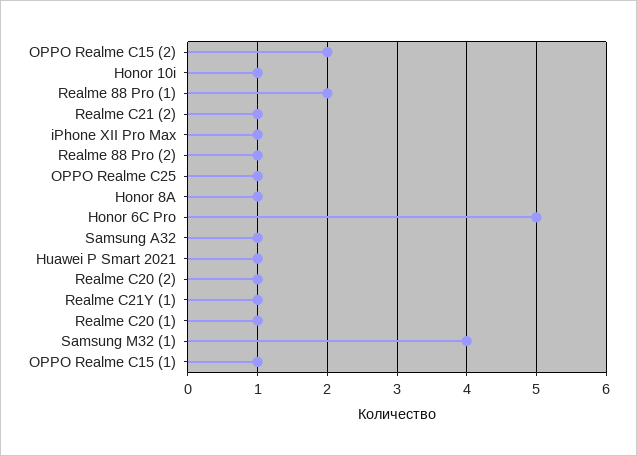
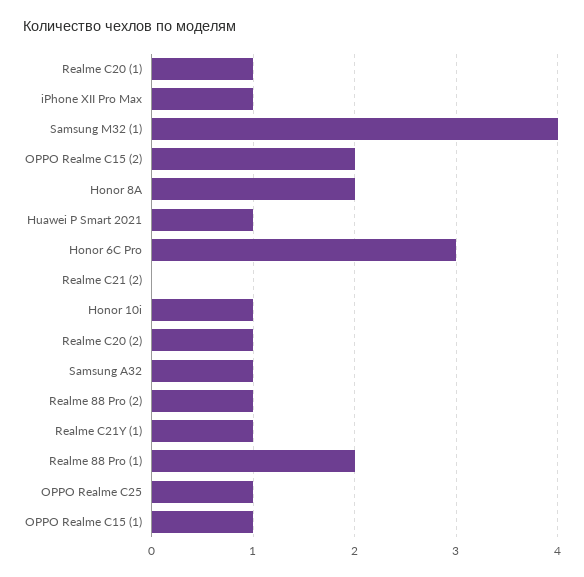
Realme C21 (2): 1 -> 0
Honor 8A: 1 -> 2
Honor 6C Pro: 5 -> 3

